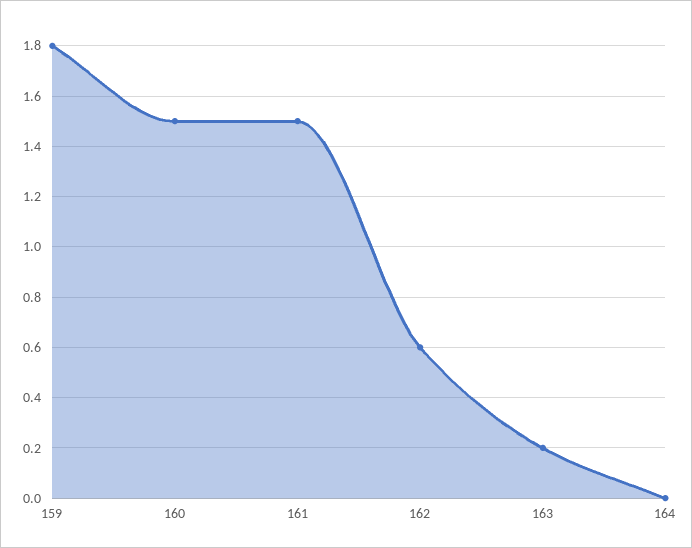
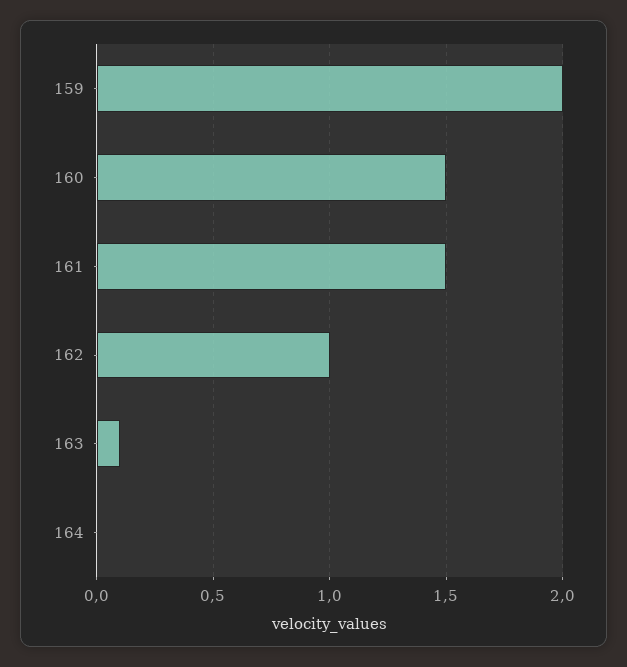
159: 1.8 -> 2
162: 0.6 -> 1
163: 0.2 -> 0.1

